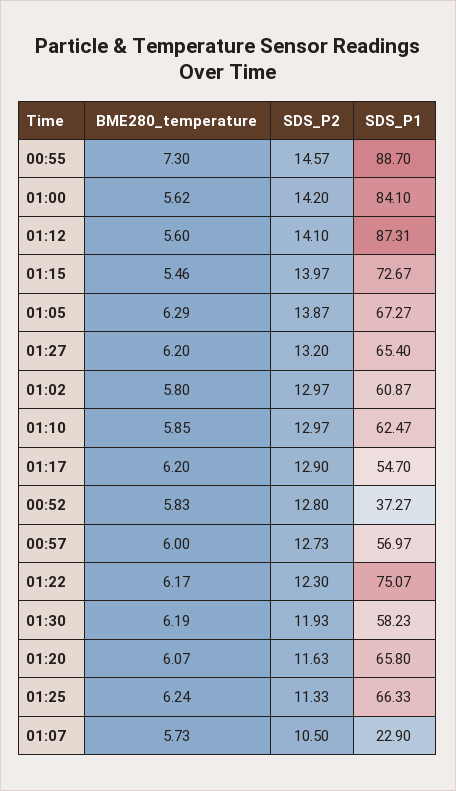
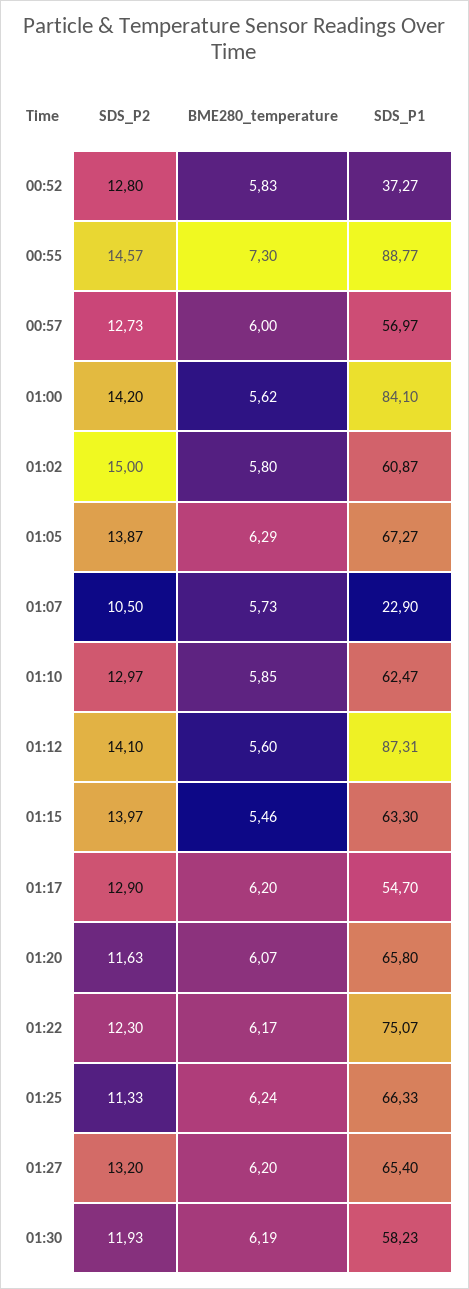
SDS_P1, 00:55: 88.7 -> 88.77
SDS_P1, 01:15: 72.67 -> 63.3
SDS_P2, 01:02: 12.97 -> 15

